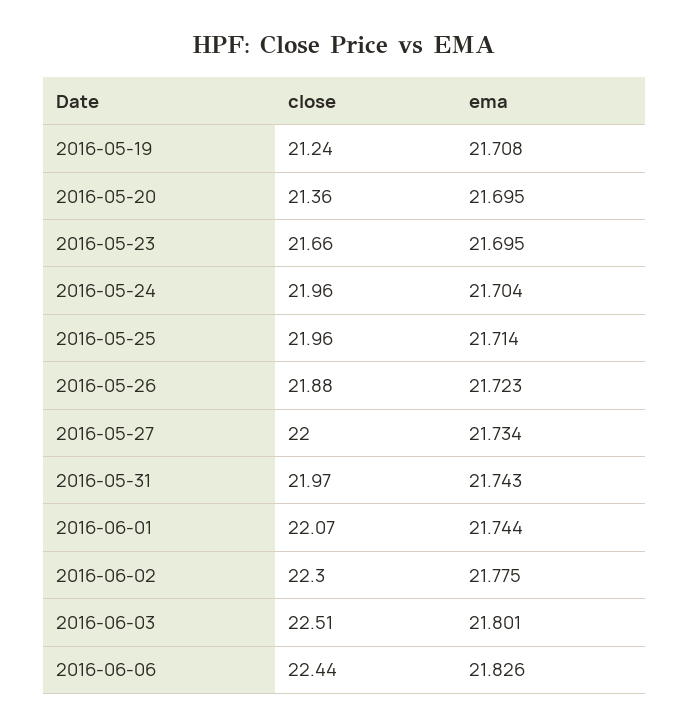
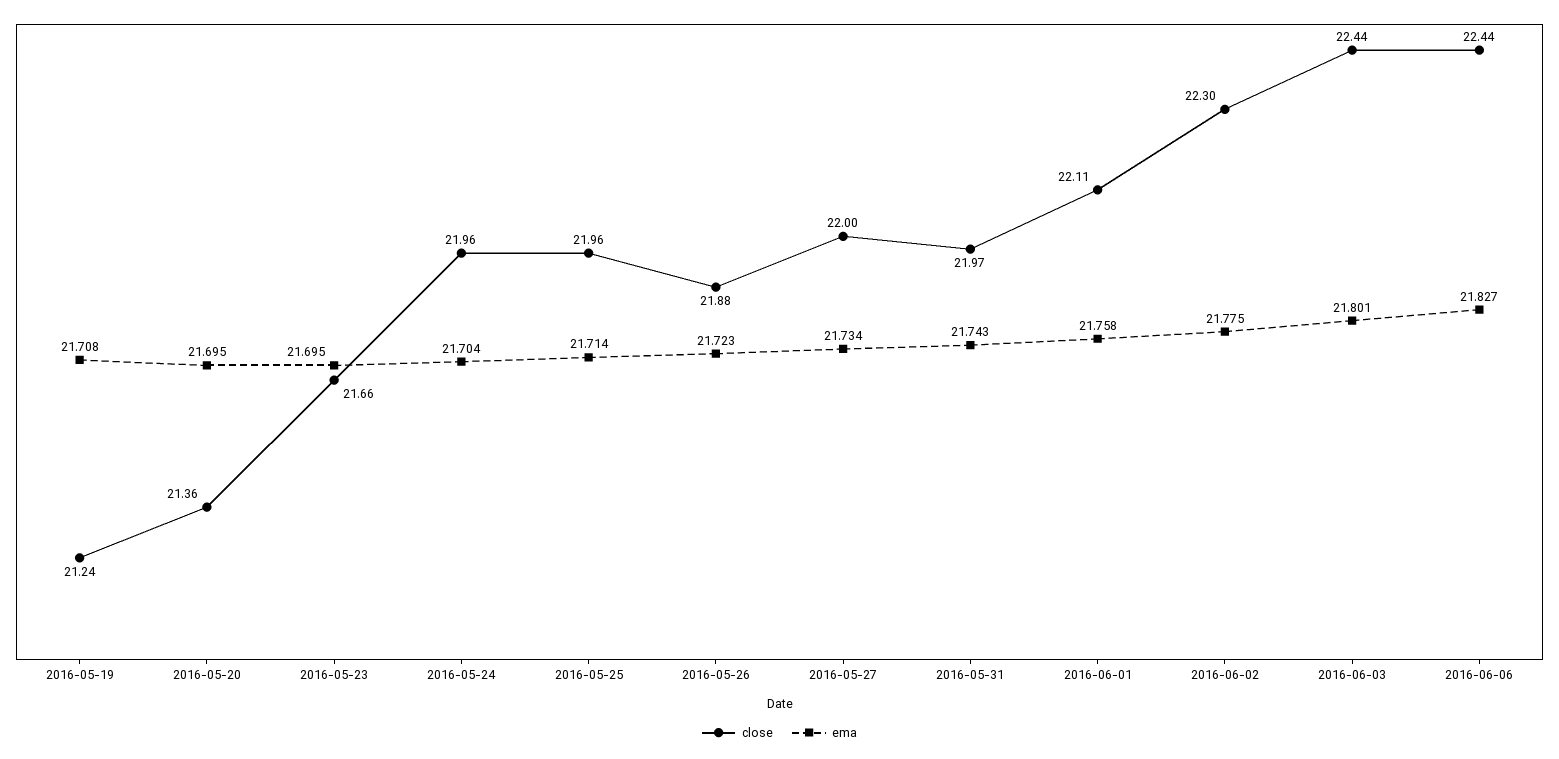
close, 2016-06-01: 22.07 -> 22.11
ema, 2016-06-01: 21.744 -> 21.758
close, 2016-06-03: 22.51 -> 22.44
ema, 2016-06-06: 21.826 -> 21.827

